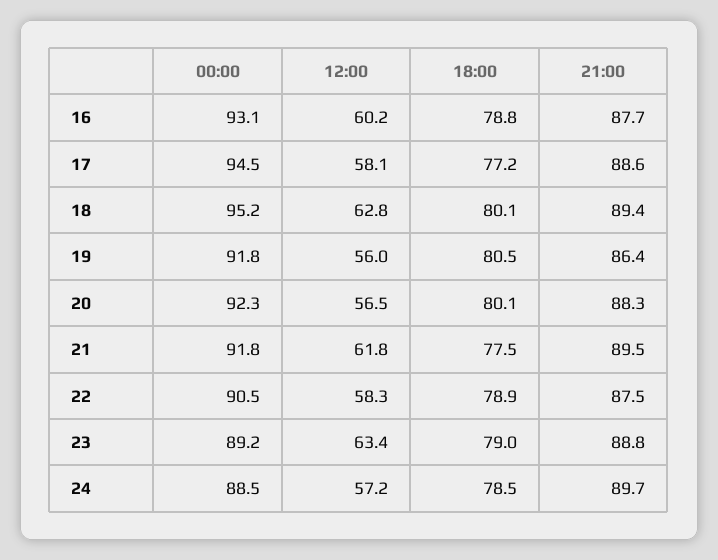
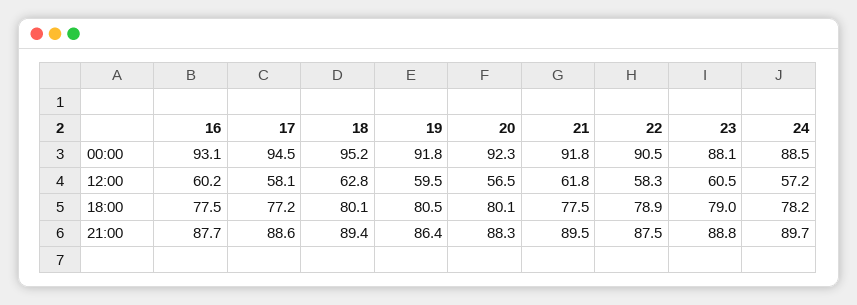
18:00, 16: 78.8 -> 77.5
12:00, 19: 56 -> 59.5
00:00, 23: 89.2 -> 88.1
12:00, 23: 63.4 -> 60.5
18:00, 24: 78.5 -> 78.2

